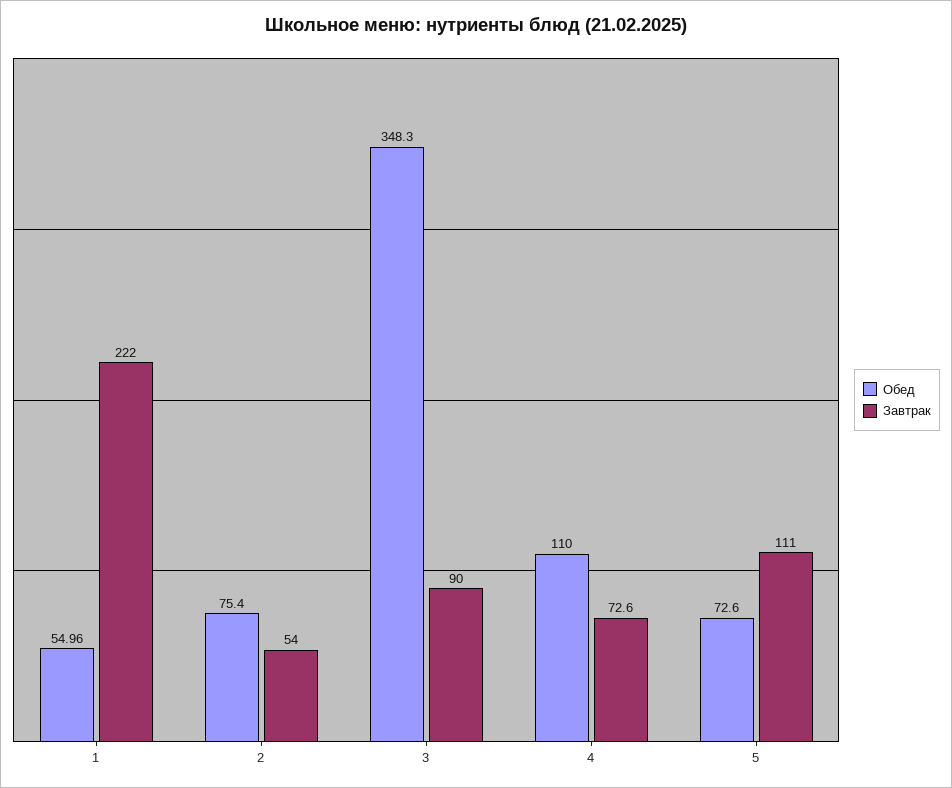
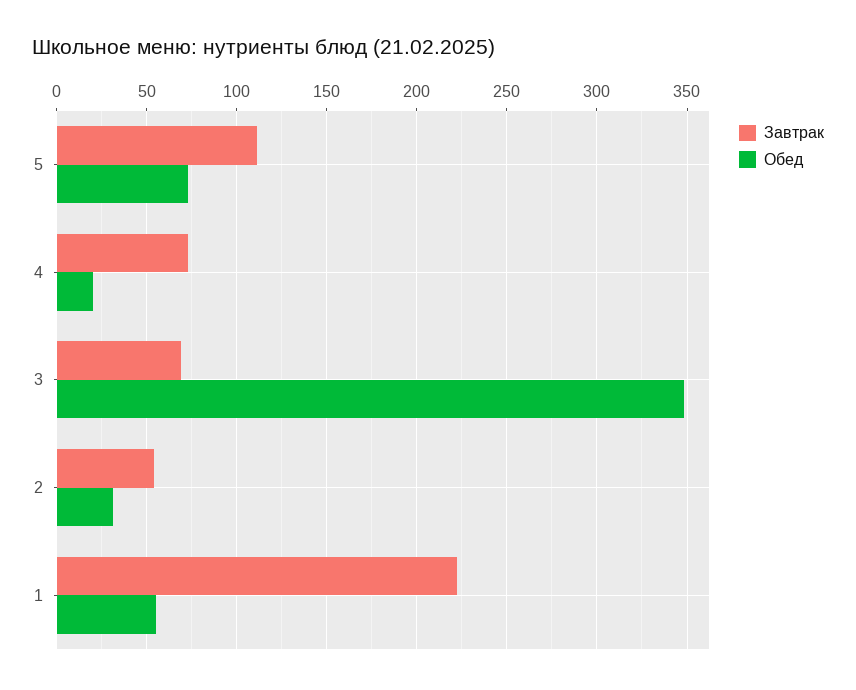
Обед, 2: 75.4 -> 30
Завтрак, 3: 90 -> 70
Обед, 4: 110 -> 20

